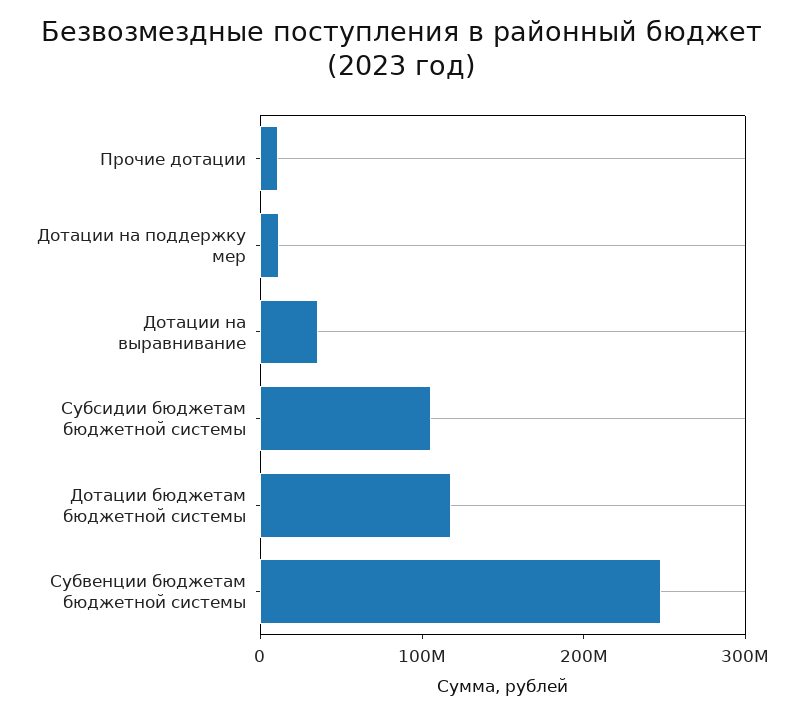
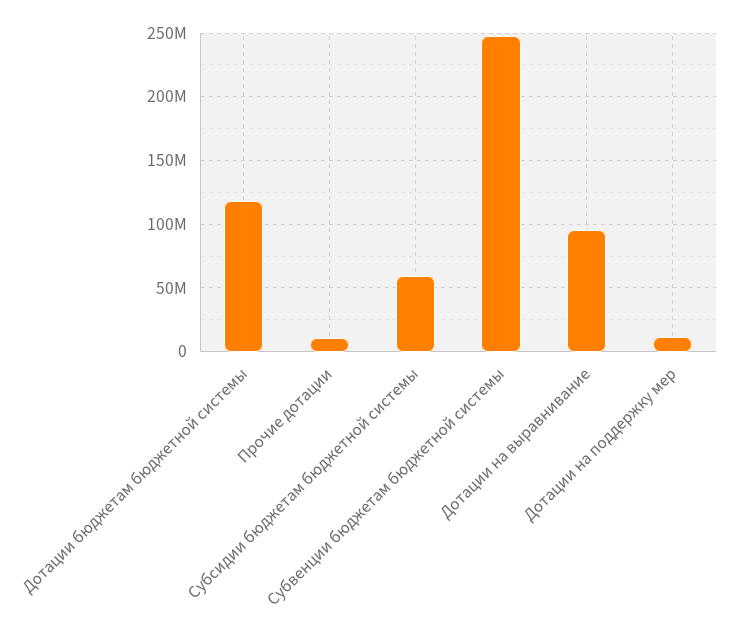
Дотации на выравнивание: 40000000 -> 95000000
Субсидии бюджетам бюджетной системы: 100000000 -> 60000000

